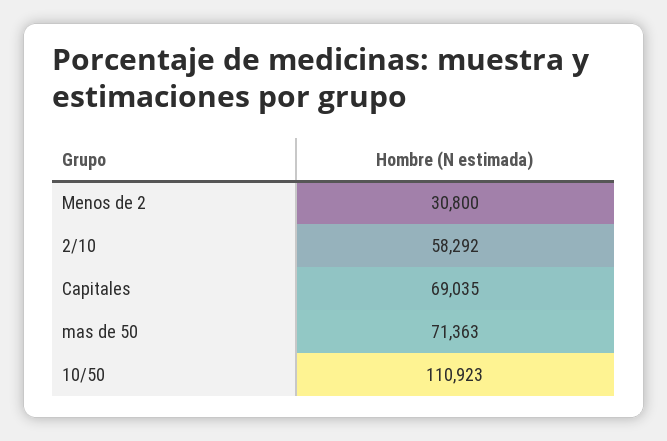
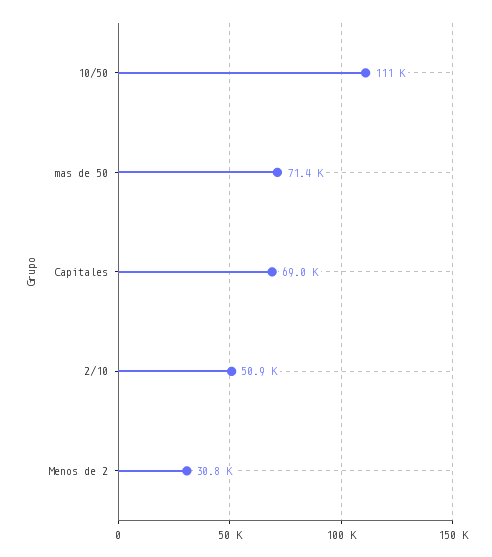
2/10: 58292 -> 50900

